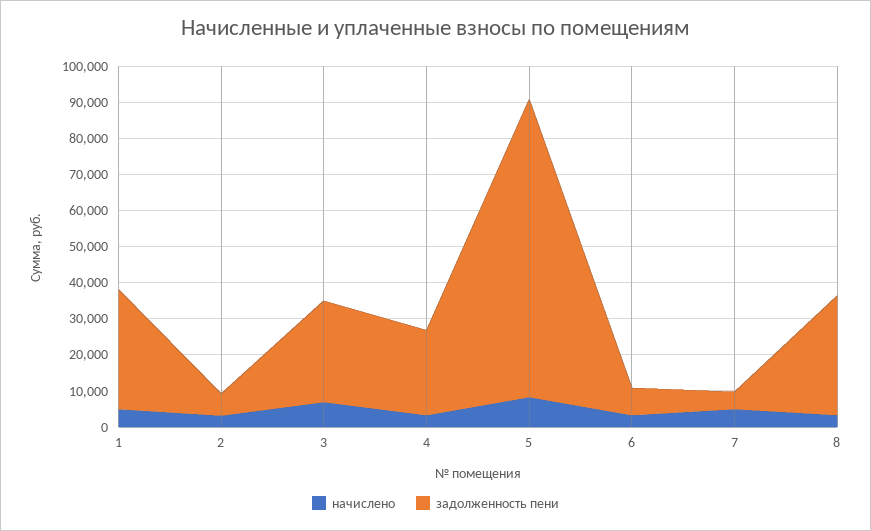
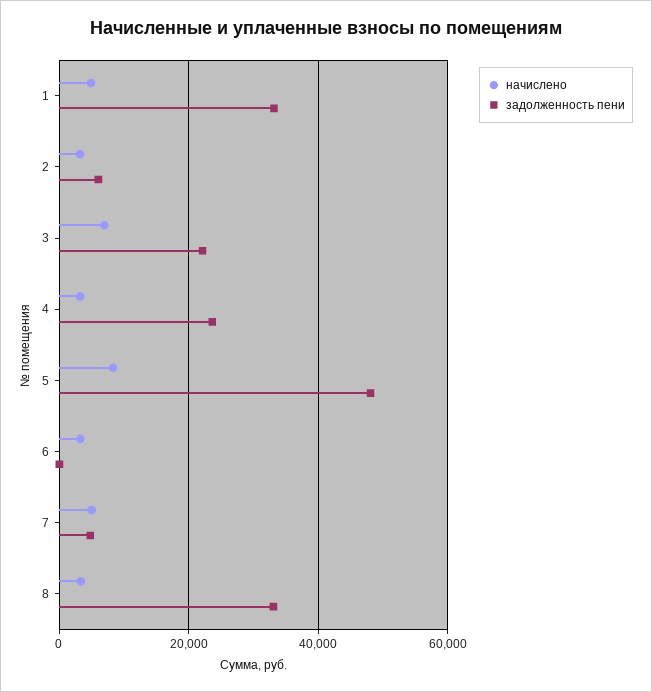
задолженность пени, 3: 27500 -> 22000
задолженность пени, 5: 82500 -> 48000
задолженность пени, 6: 7500 -> 0

